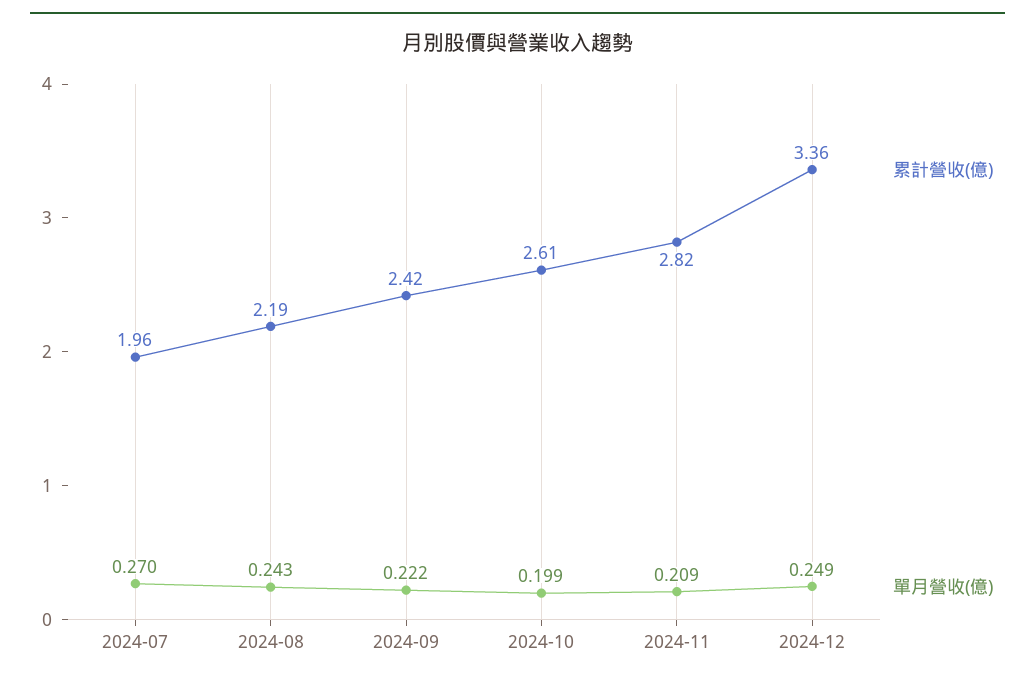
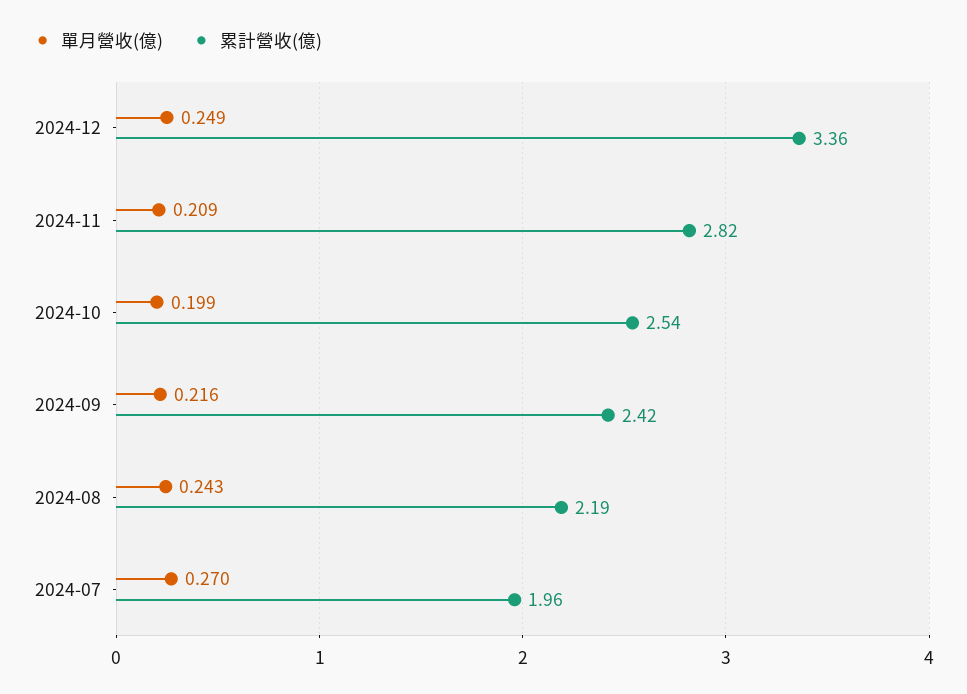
單月營收(億), 2024-09: 0.222 -> 0.216
累計營收(億), 2024-10: 2.61 -> 2.54

